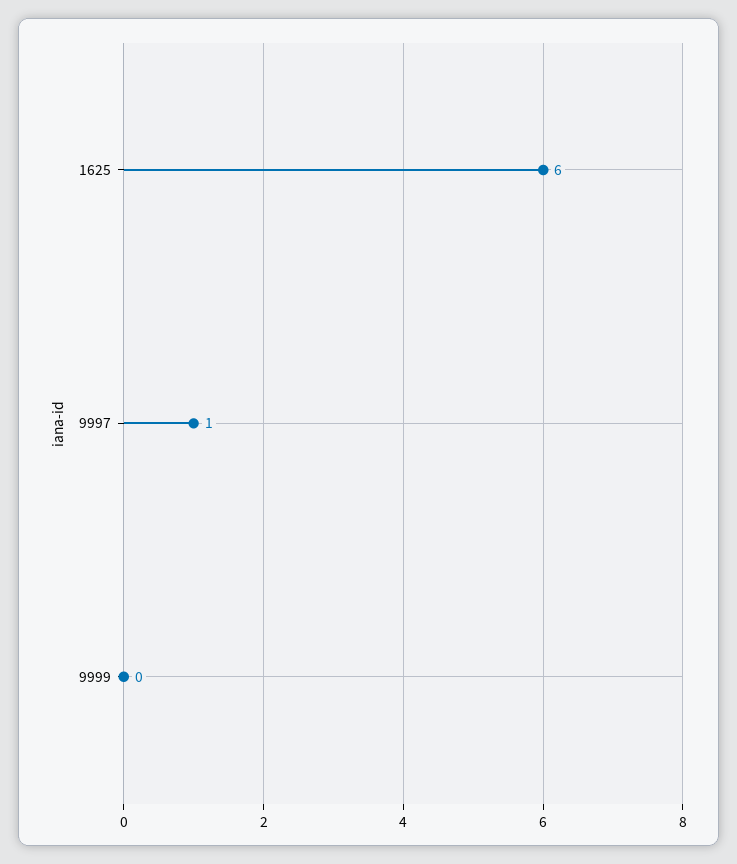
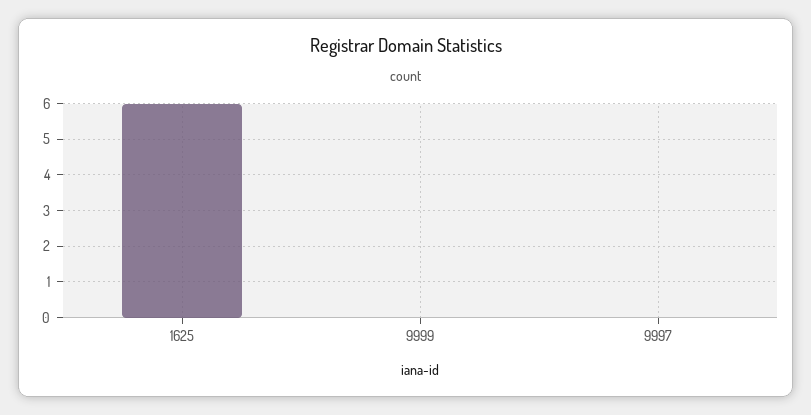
9997: 1 -> 0

